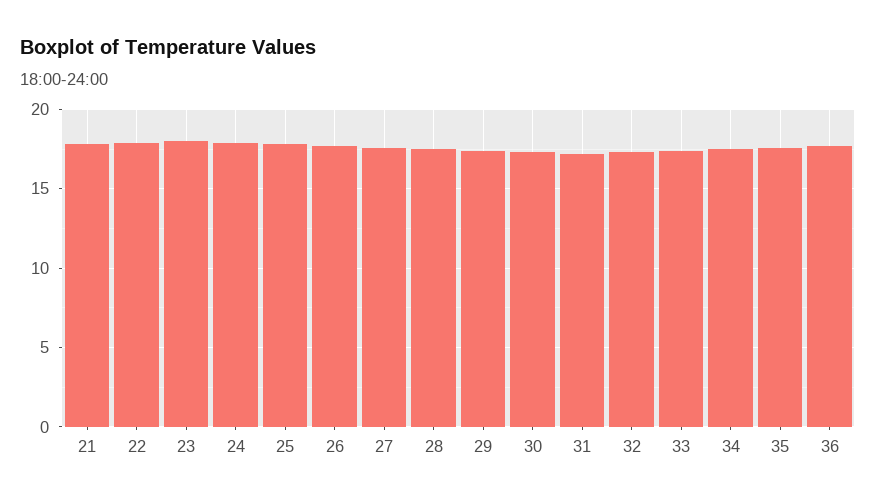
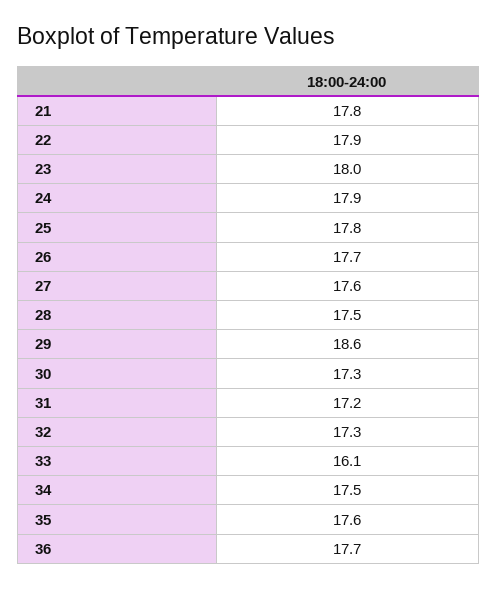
29: 17.5 -> 18.6
33: 17.5 -> 16.1

